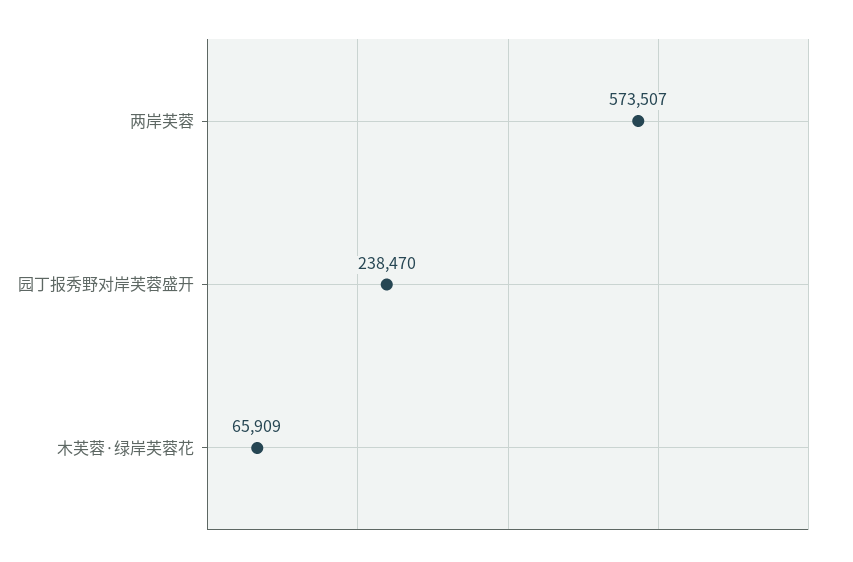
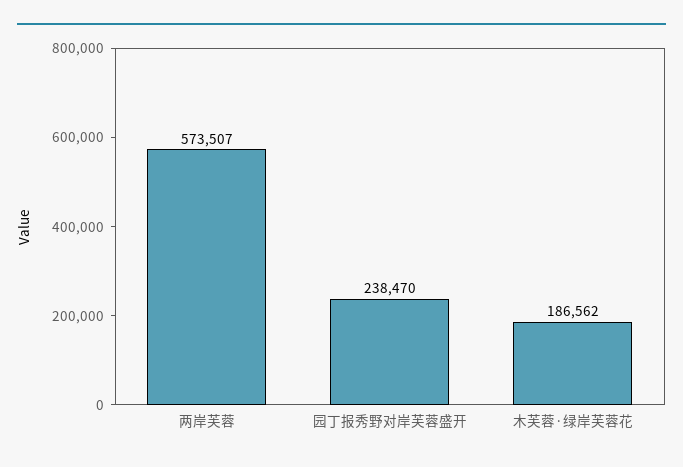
木芙蓉·绿岸芙蓉花: 65909 -> 186562

